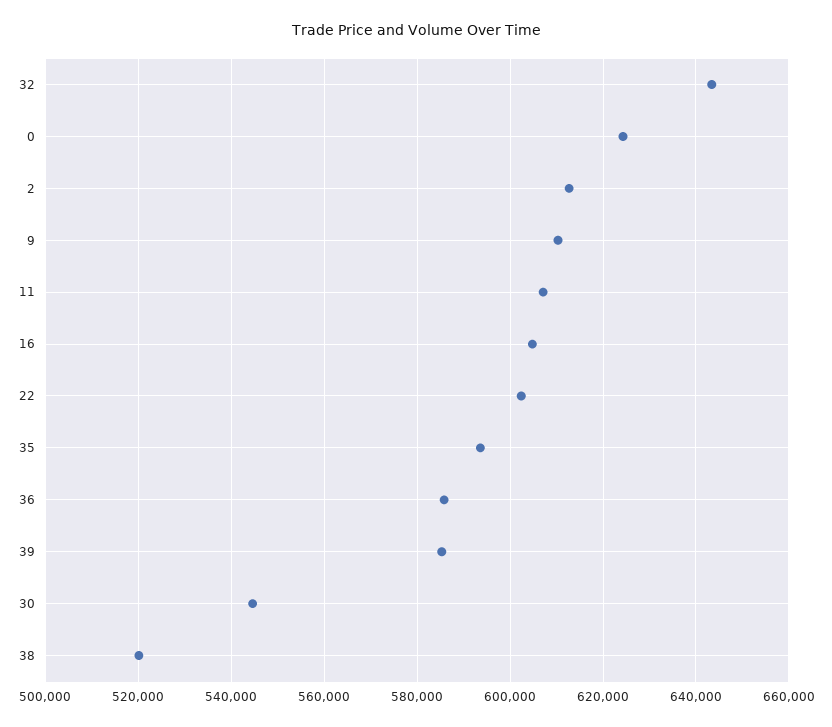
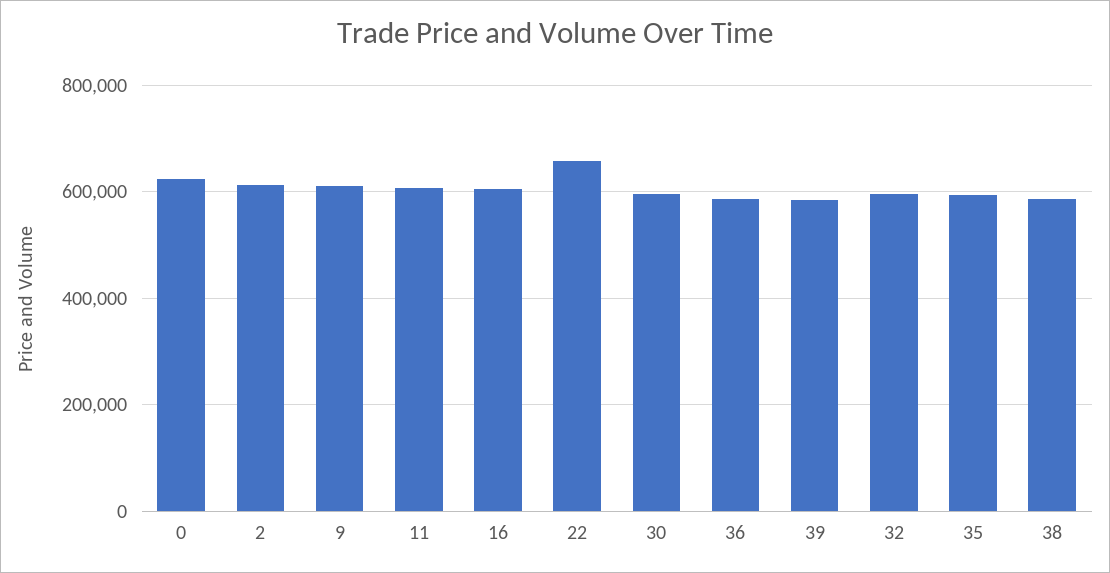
32: 644000 -> 600000
22: 602000 -> 660000
30: 544000 -> 600000
38: 520000 -> 580000

